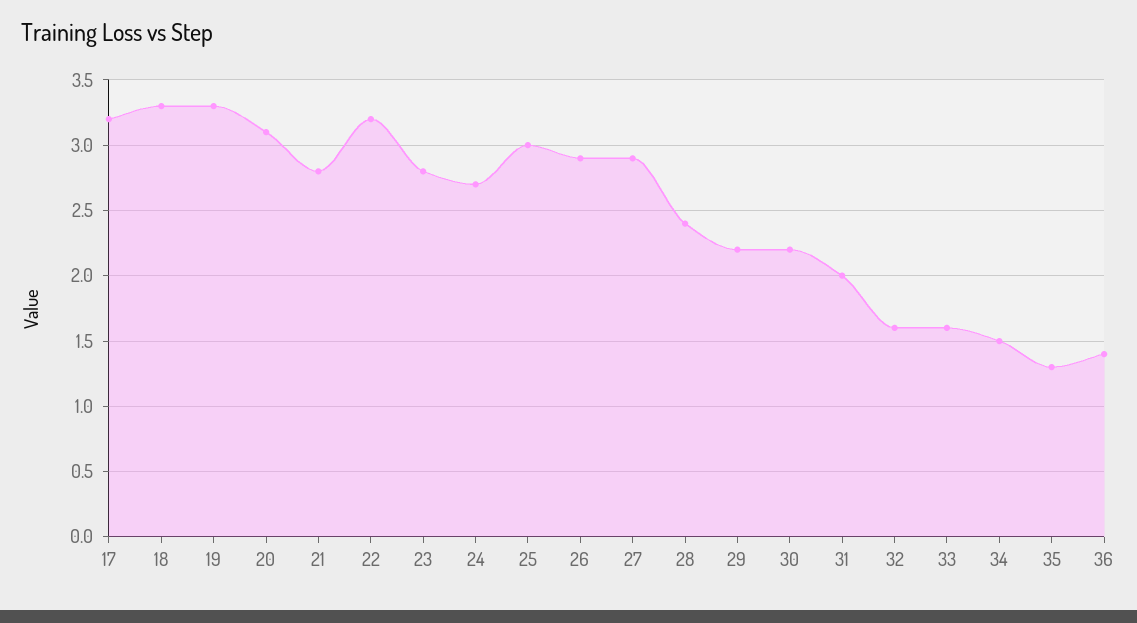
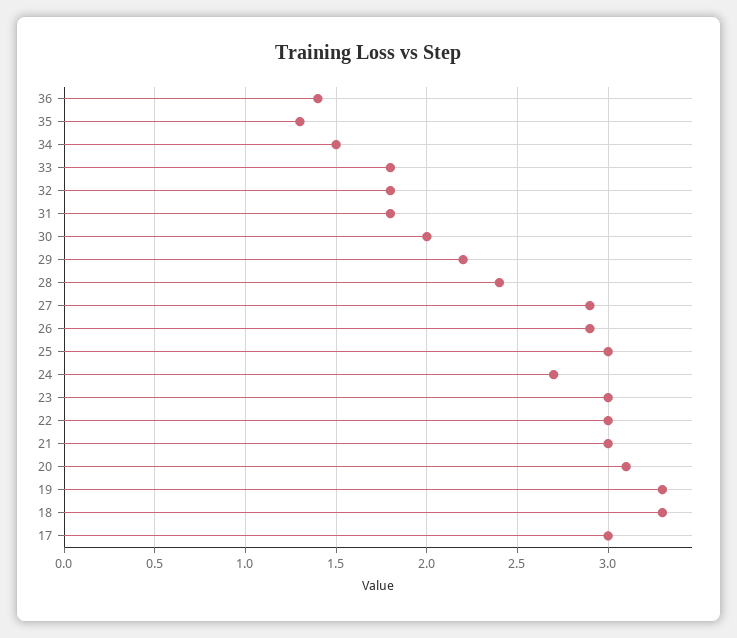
17: 3.2 -> 3
21: 2.8 -> 3
22: 3.2 -> 3
23: 2.8 -> 3
30: 2.2 -> 2
31: 2 -> 1.8
32: 1.6 -> 1.8
33: 1.6 -> 1.8

